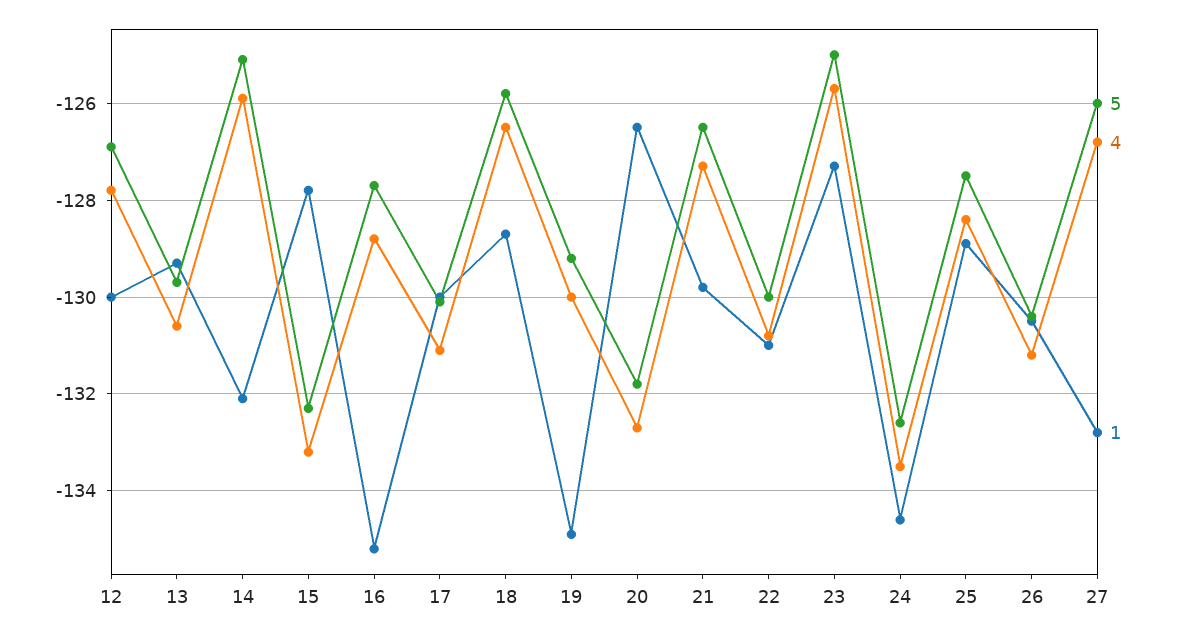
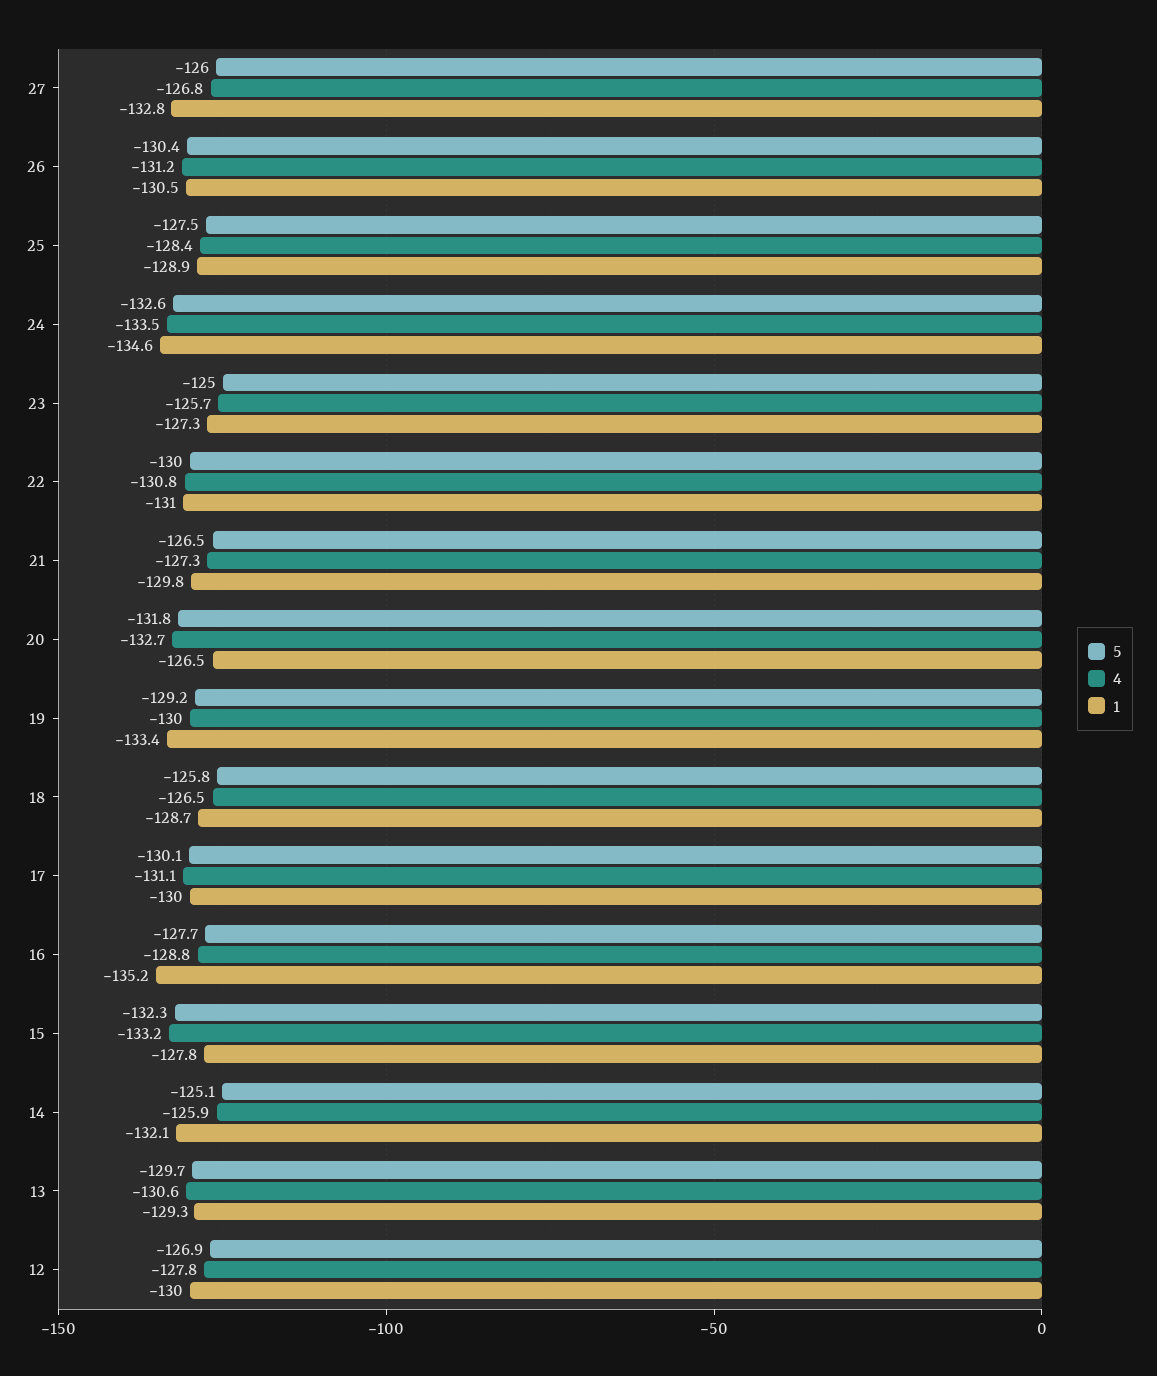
1, 19: -135 -> -133.4

